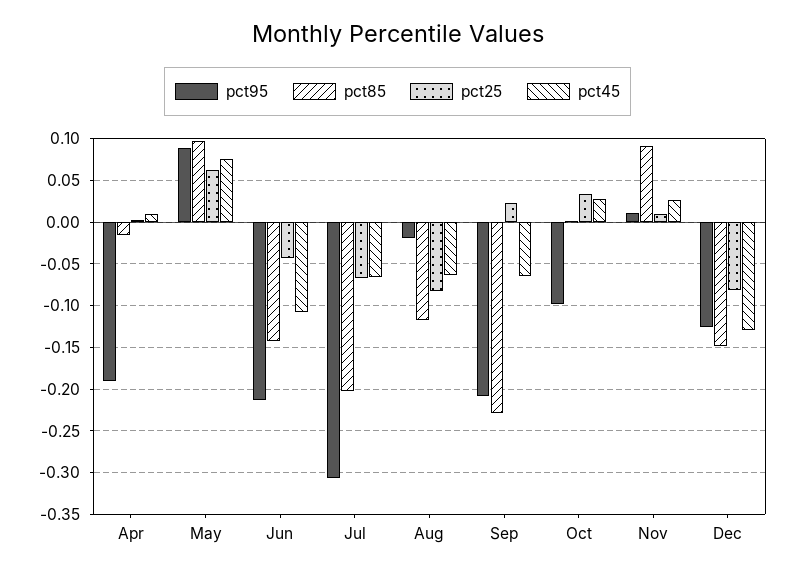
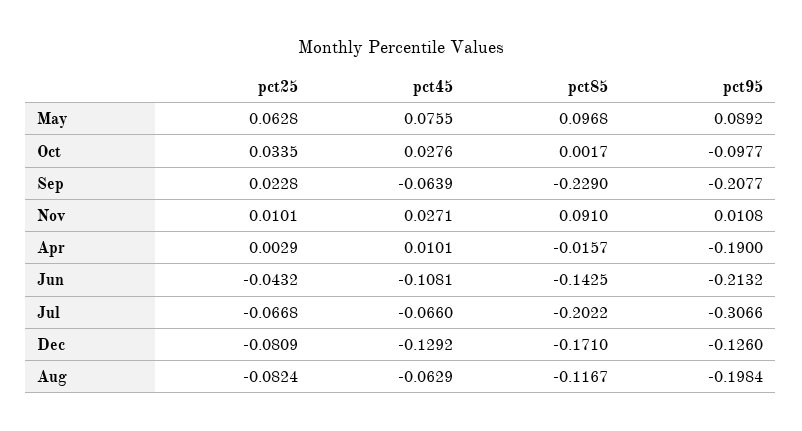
pct95, Aug: -0.02 -> -0.1984
pct85, Dec: -0.15 -> -0.171

